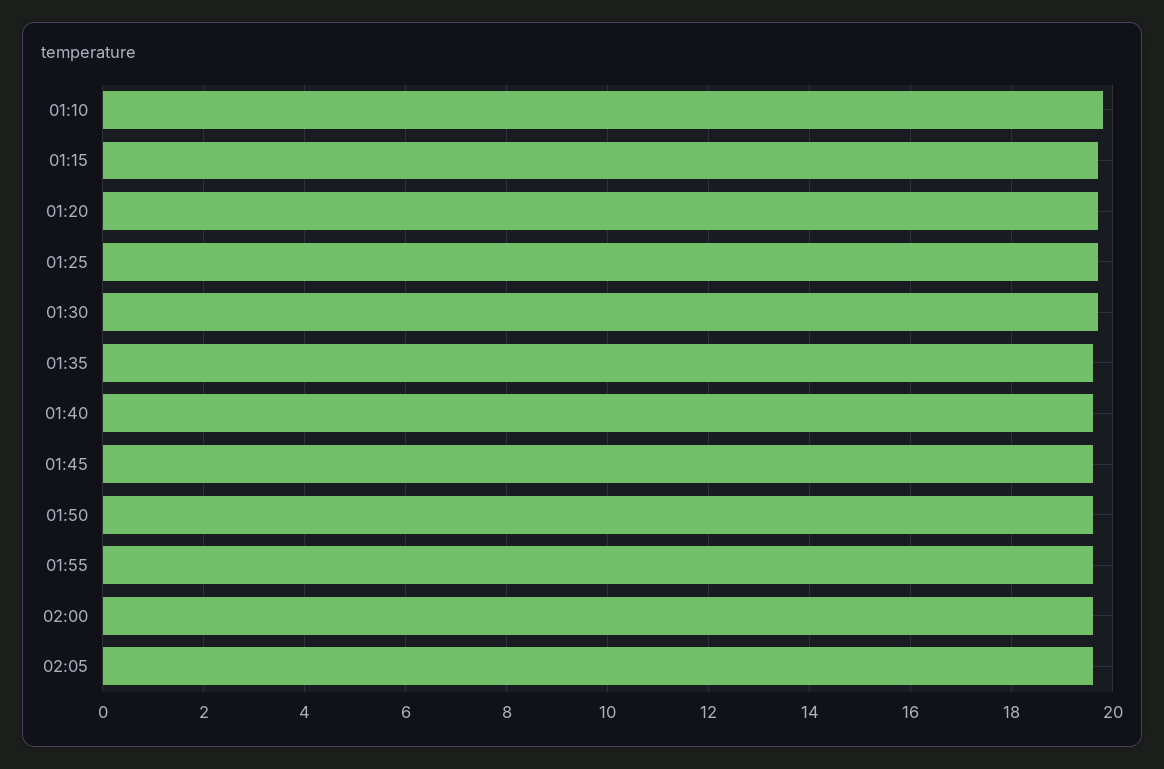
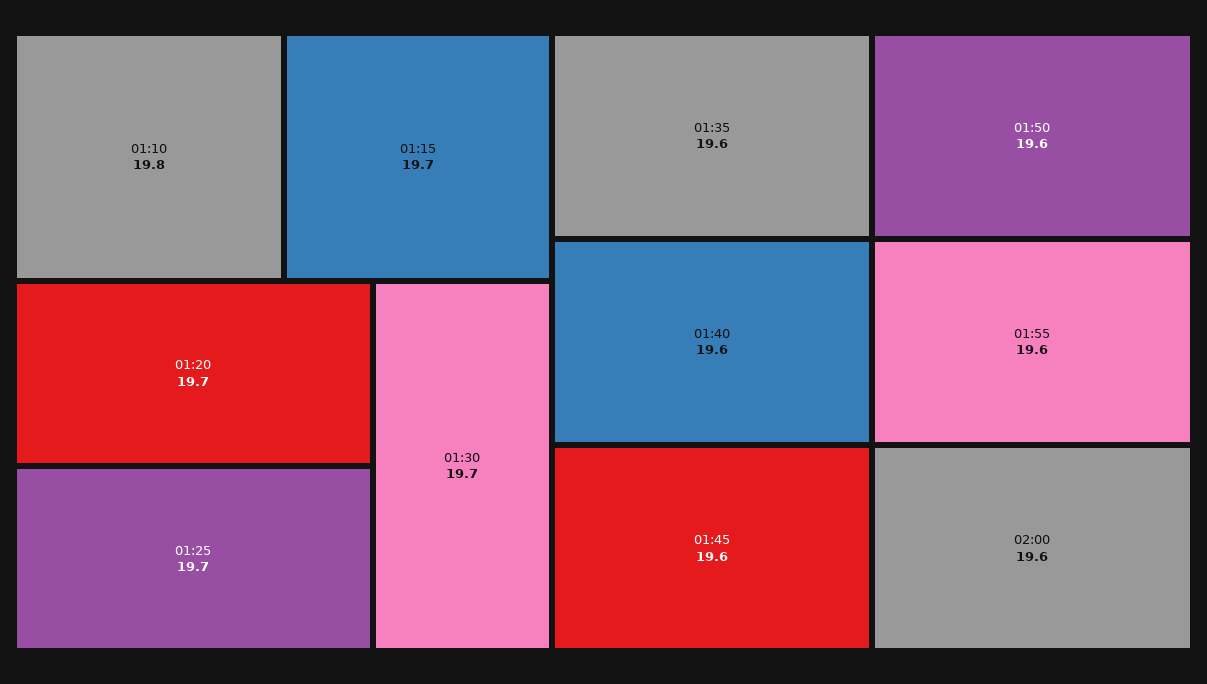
02:05: 19.5 -> none

